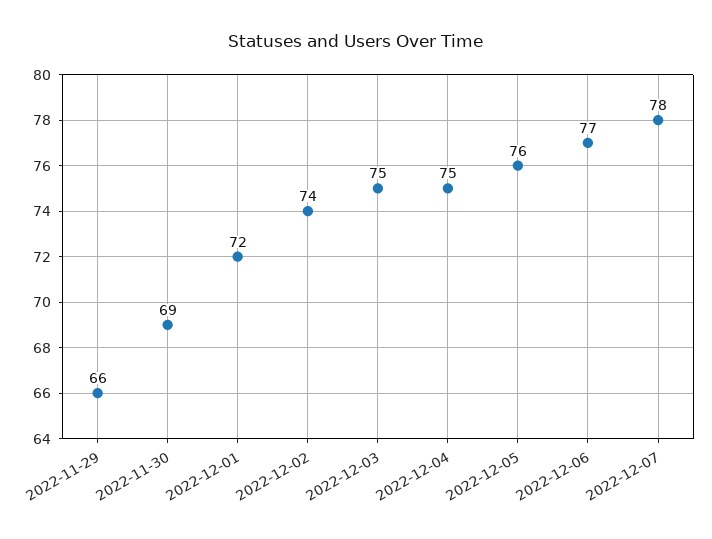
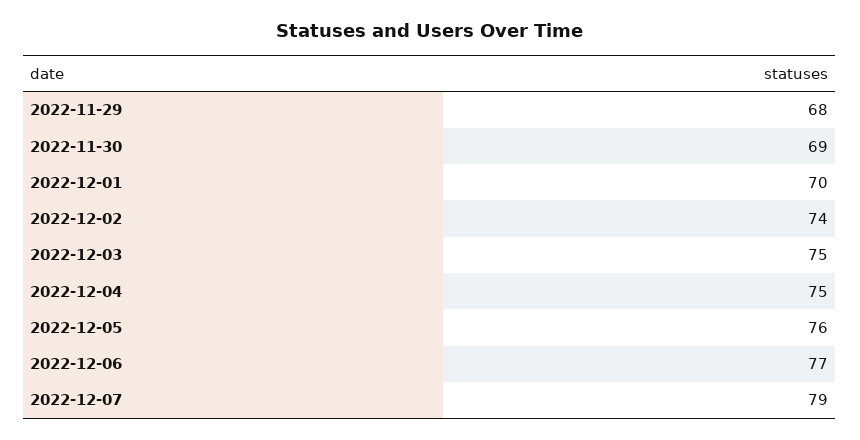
2022-11-29: 66 -> 68
2022-12-01: 72 -> 70
2022-12-07: 78 -> 79

